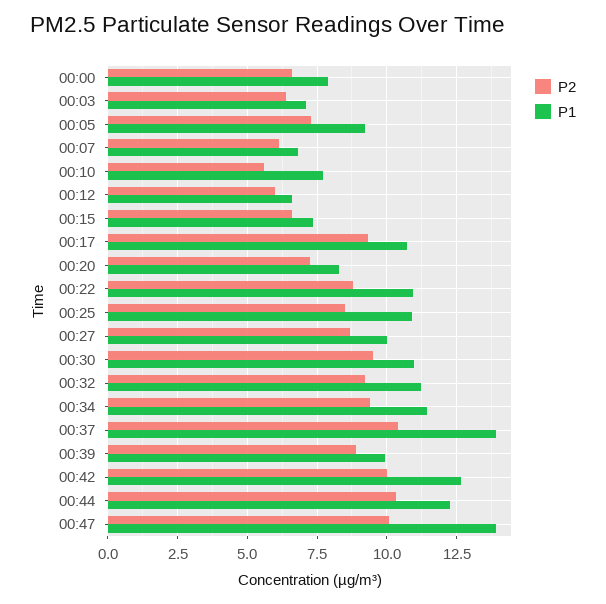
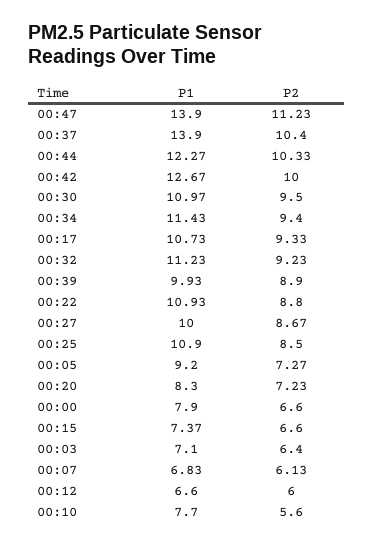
P2, 00:47: 10 -> 11.23

